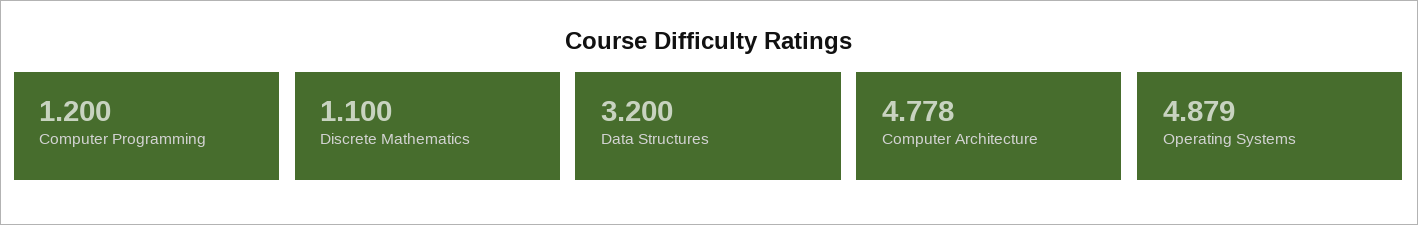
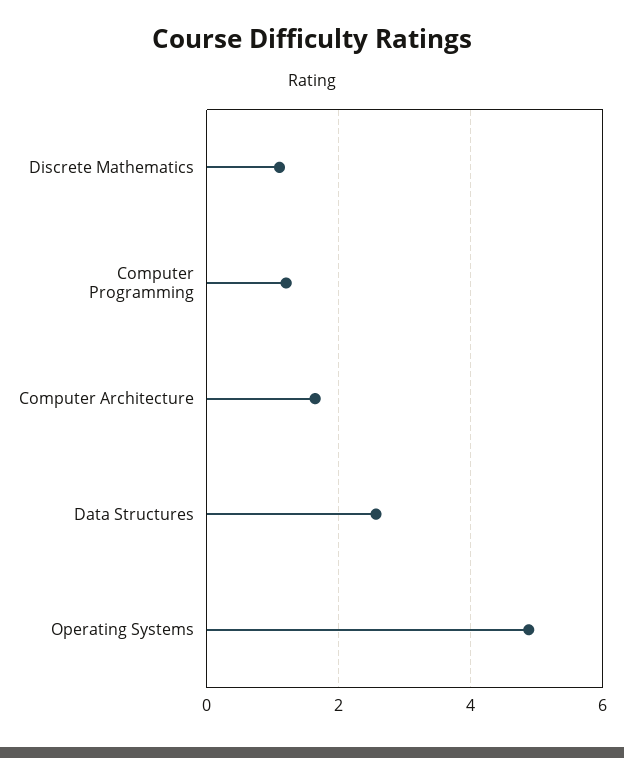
Data Structures: 3.2 -> 2.6
Computer Architecture: 4.778 -> 1.6

